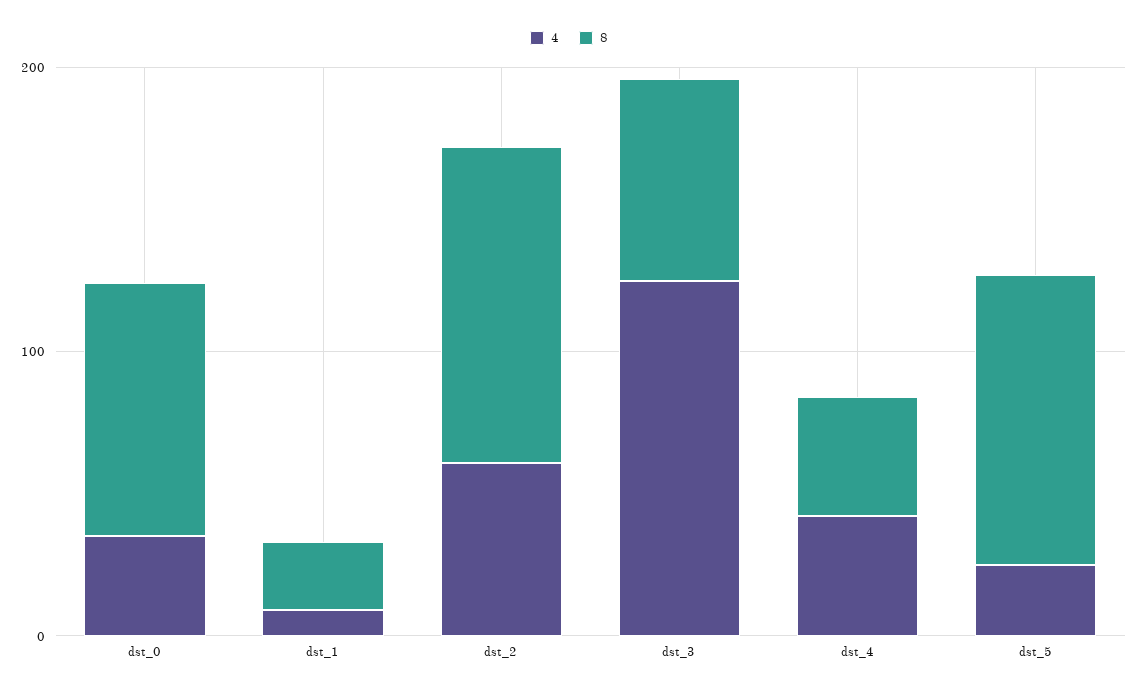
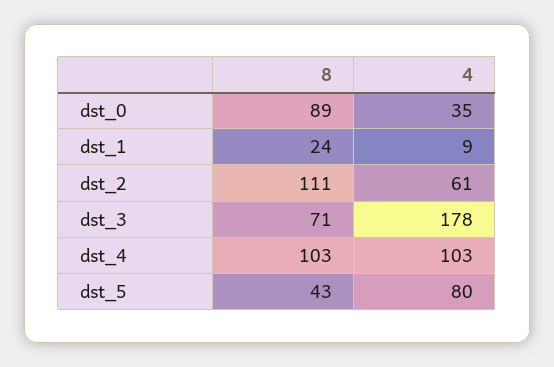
4, dst_3: 120 -> 178
4, dst_4: 40 -> 103
8, dst_4: 40 -> 103
4, dst_5: 20 -> 80
8, dst_5: 100 -> 43

